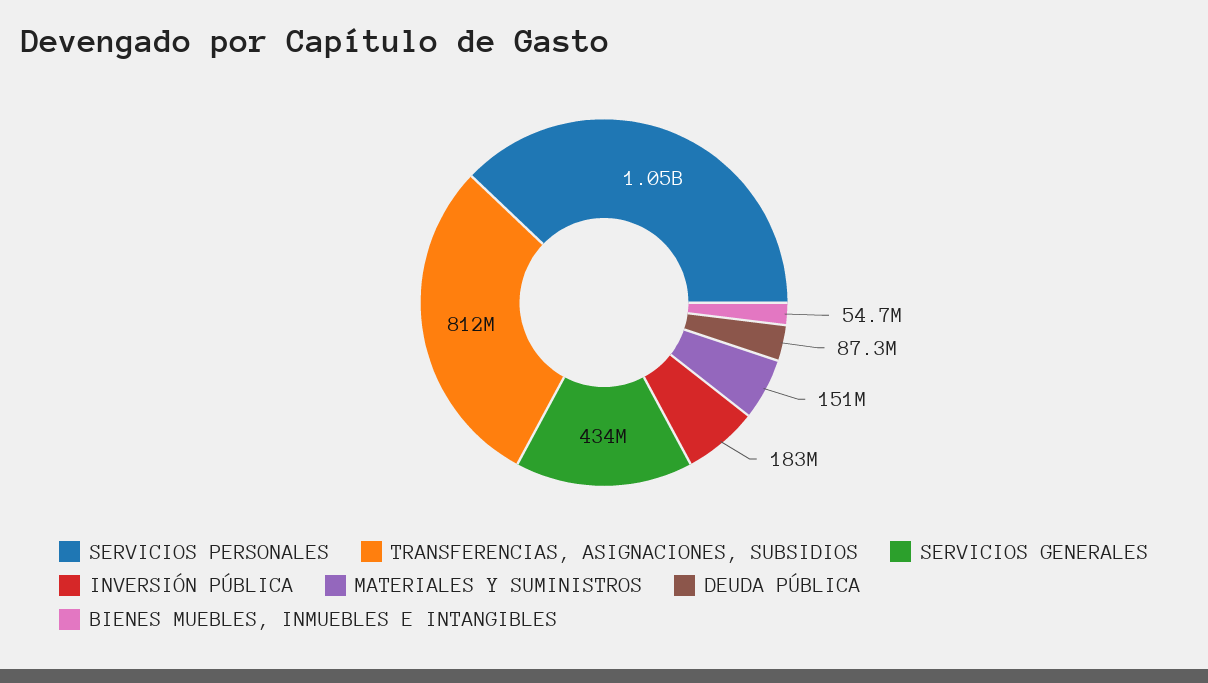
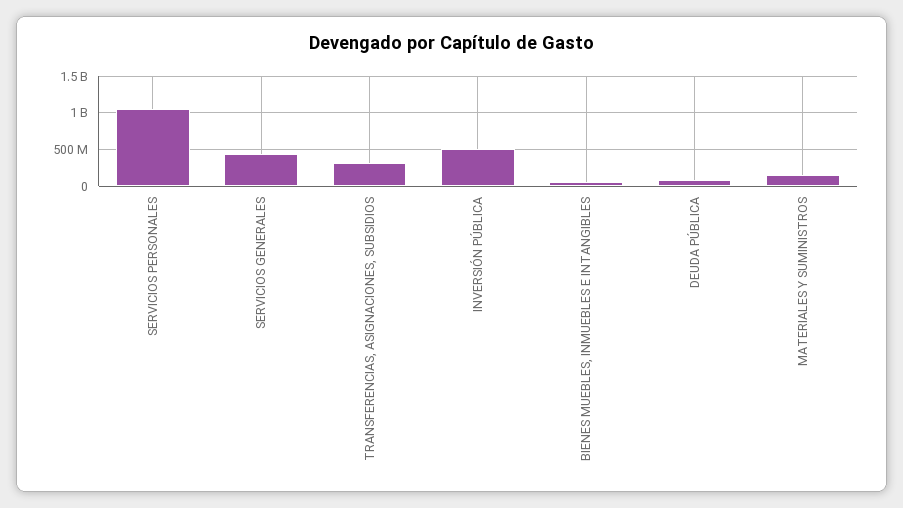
TRANSFERENCIAS, ASIGNACIONES, SUBSIDIOS: 812000000 -> 300000000
INVERSIÓN PÚBLICA: 183000000 -> 500000000

